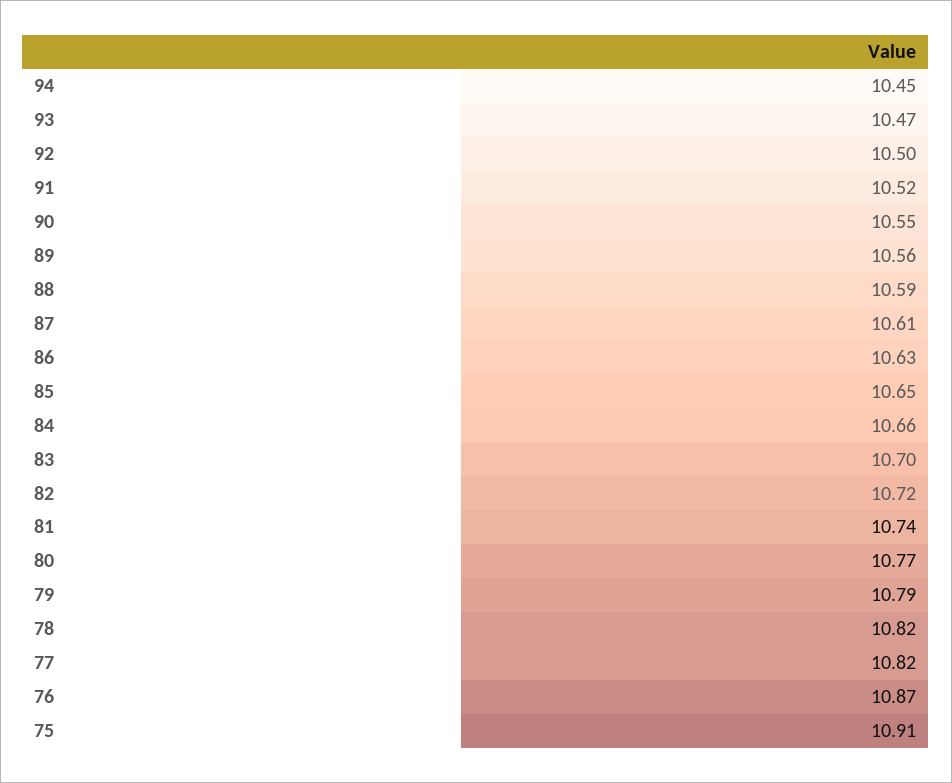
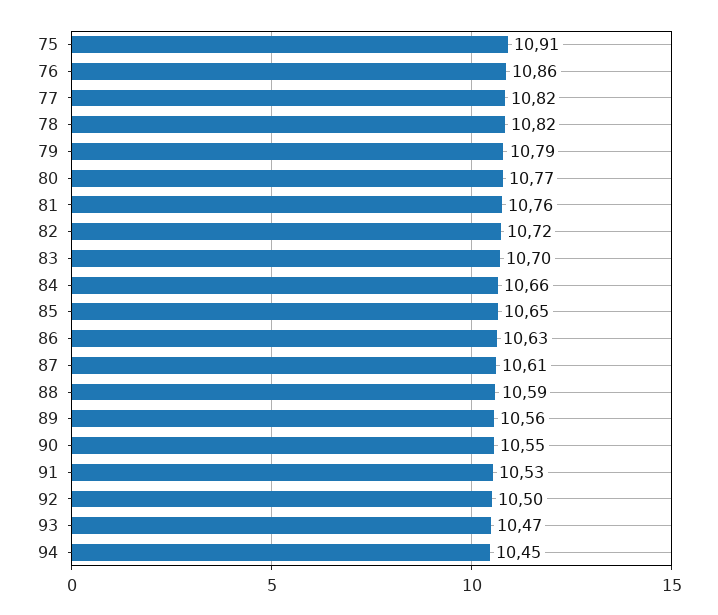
91: 10.52 -> 10.53
81: 10.74 -> 10.76
76: 10.87 -> 10.86

